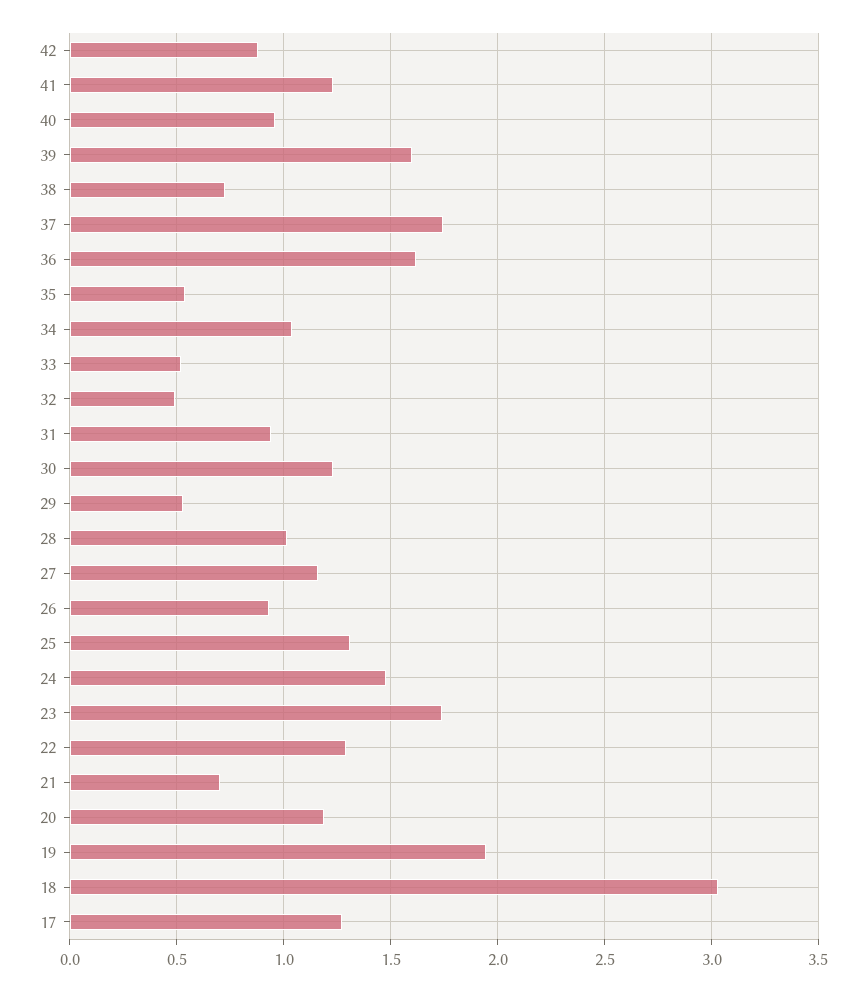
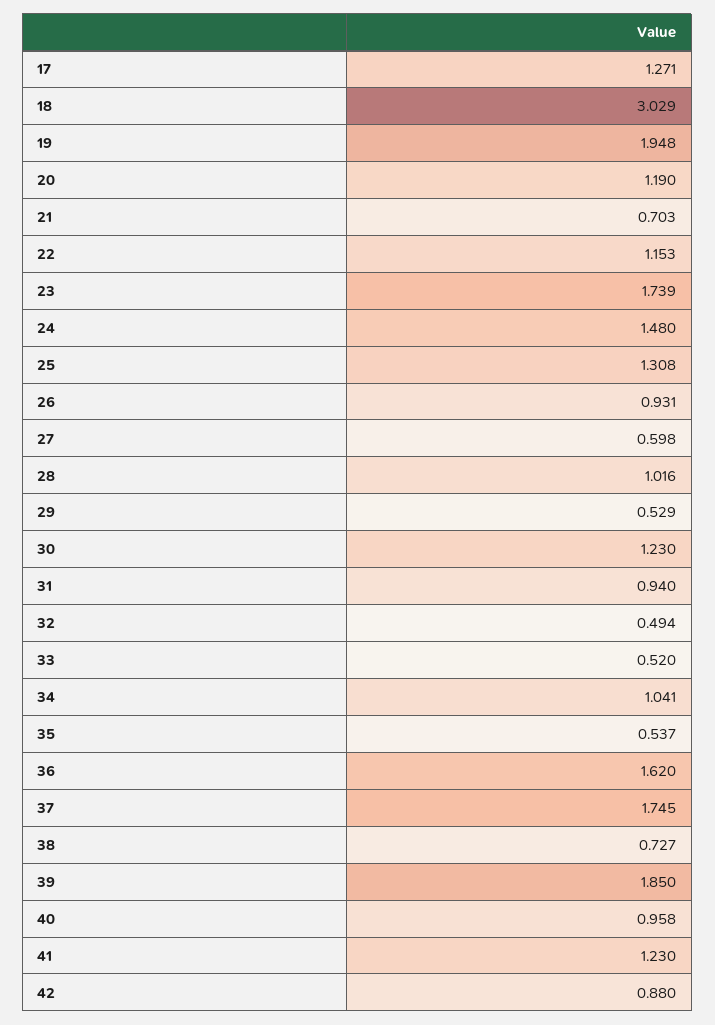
39: 1.6 -> 1.85
27: 1.15 -> 0.598
22: 1.3 -> 1.153

